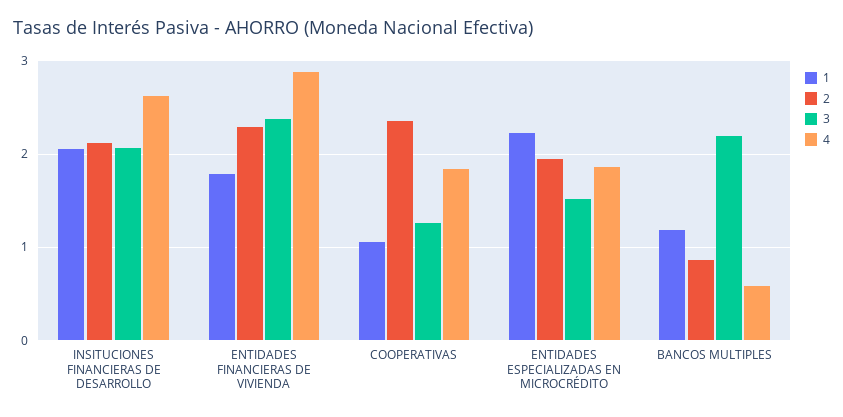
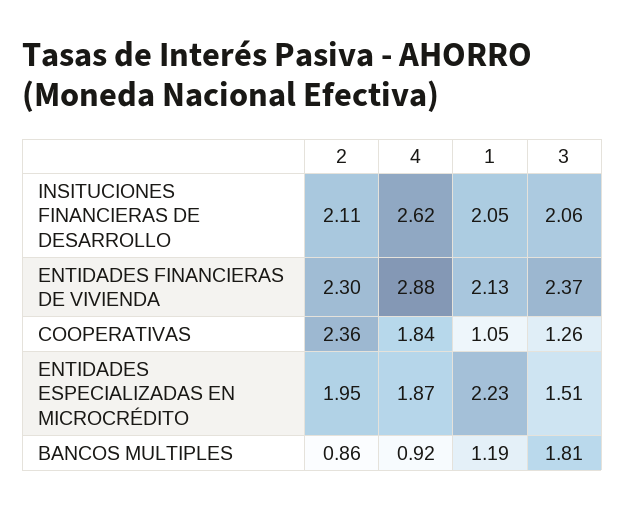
1, ENTIDADES FINANCIERAS DE VIVIENDA: 1.8 -> 2.13
3, BANCOS MULTIPLES: 2.2 -> 1.81
4, BANCOS MULTIPLES: 0.6 -> 0.92

